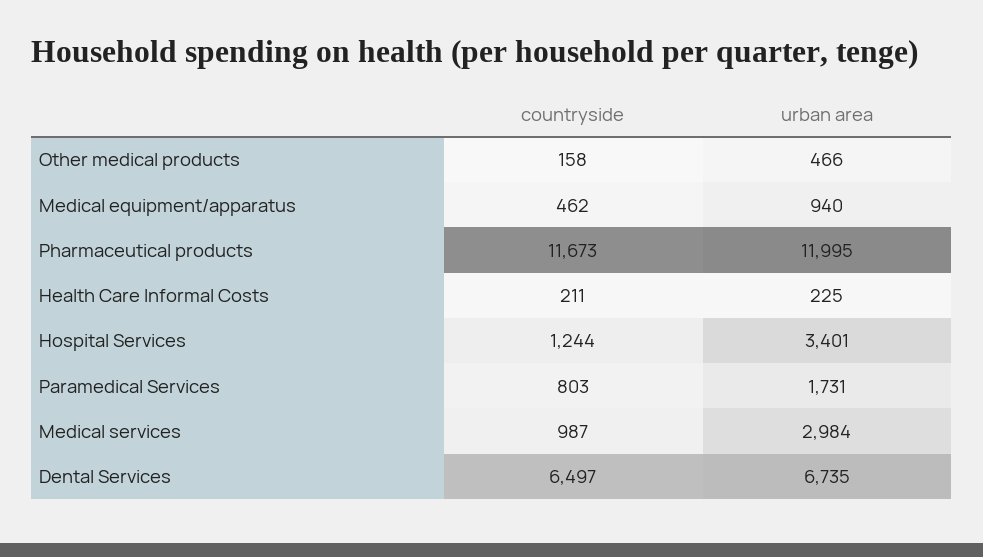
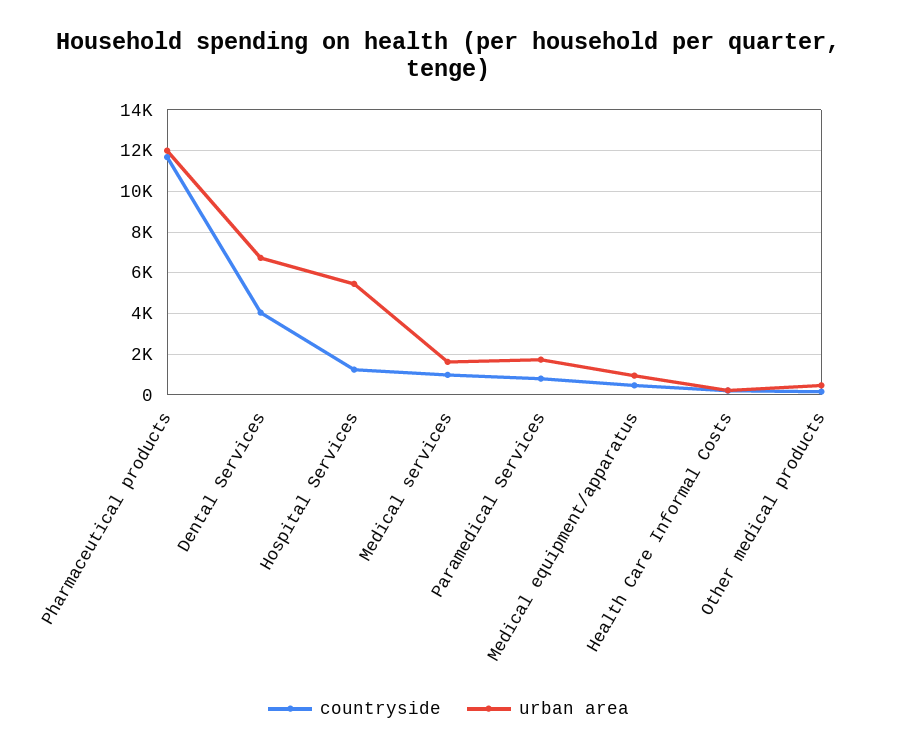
urban area, Hospital Services: 3401 -> 5500
urban area, Medical services: 2984 -> 1500
countryside, Dental Services: 6497 -> 4000

